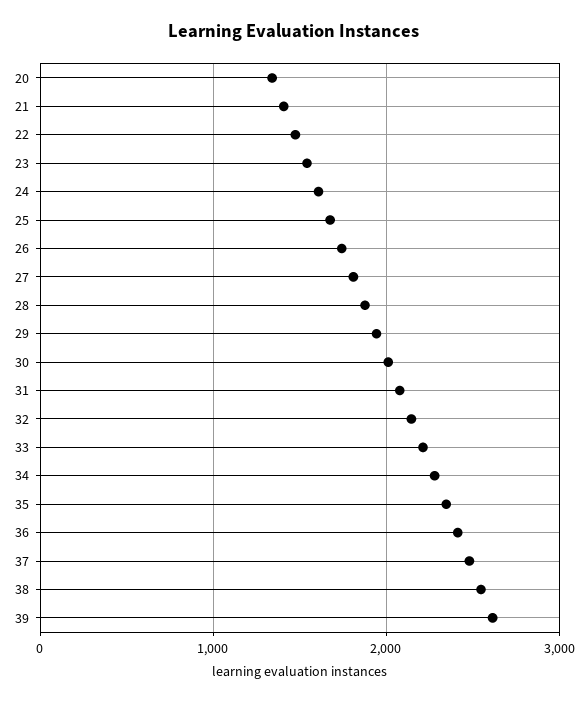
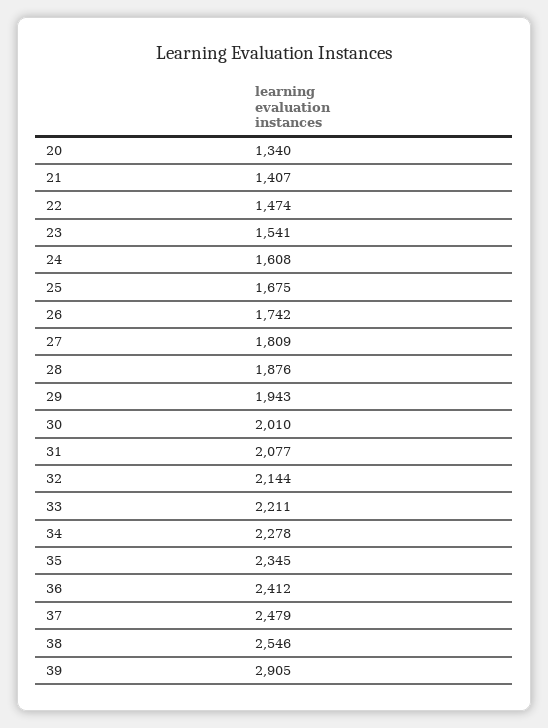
39: 2600 -> 2905

